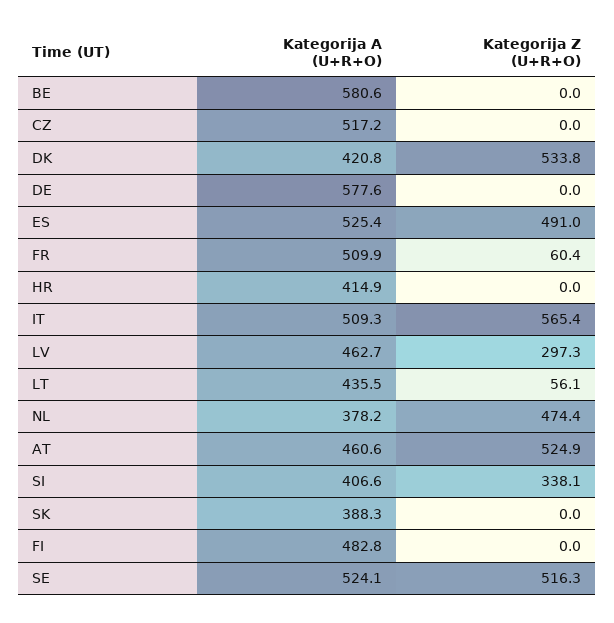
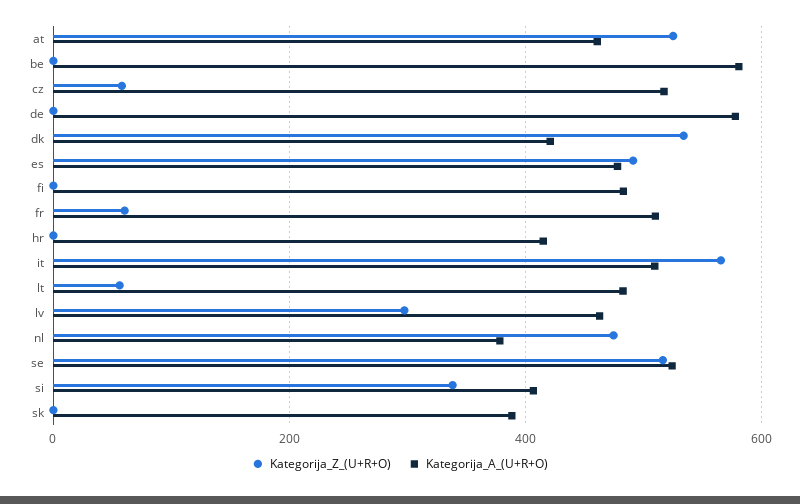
Kategorija Z (U+R+O), CZ: 0 -> 60
Kategorija A (U+R+O), ES: 525.4 -> 480
Kategorija A (U+R+O), LT: 435.5 -> 480

